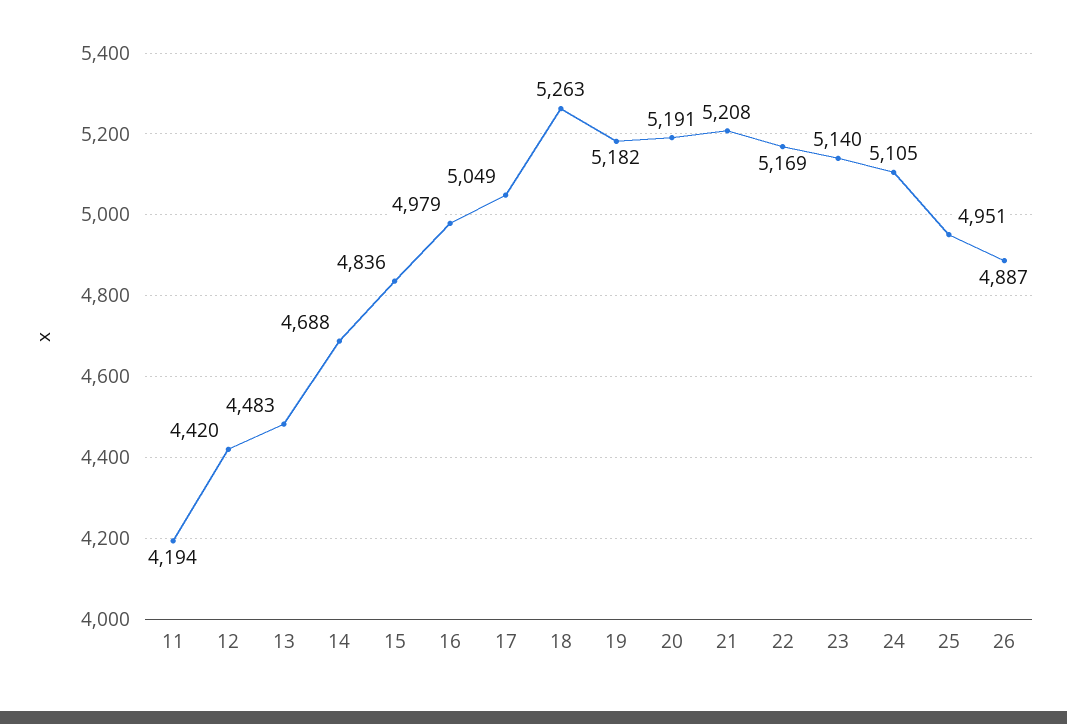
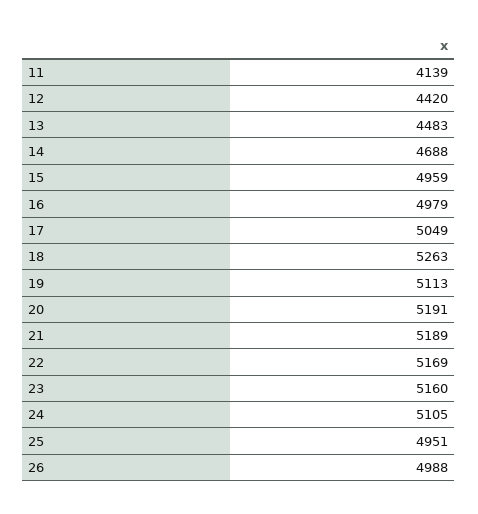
11: 4194 -> 4139
15: 4836 -> 4959
19: 5182 -> 5113
21: 5208 -> 5189
23: 5140 -> 5160
26: 4887 -> 4988

